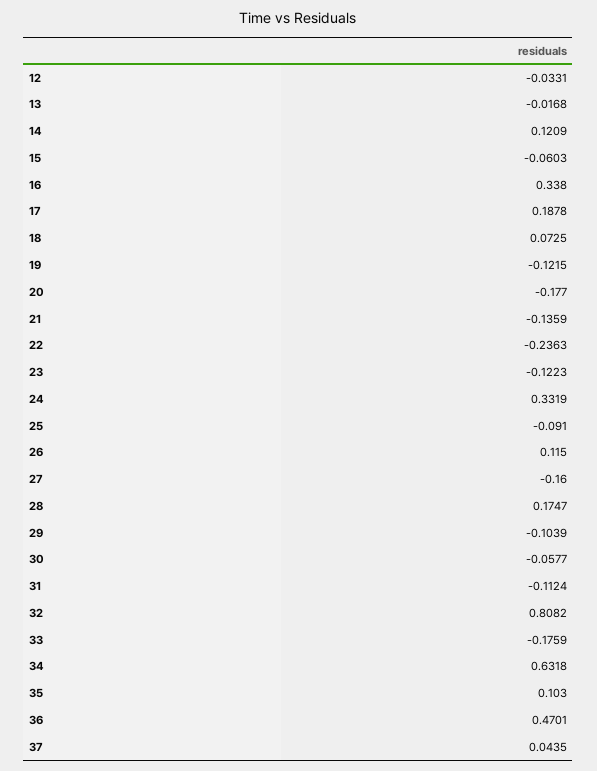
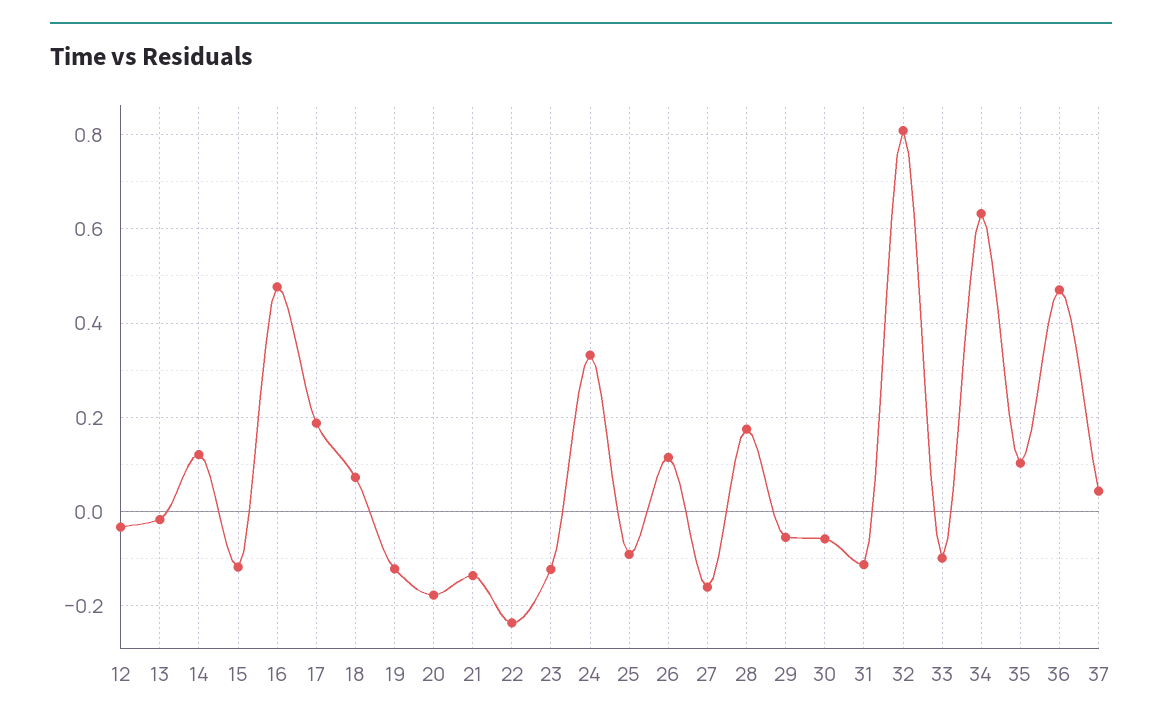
15: -0.0603 -> -0.12
16: 0.338 -> 0.48
29: -0.1039 -> -0.06
33: -0.1759 -> -0.1

